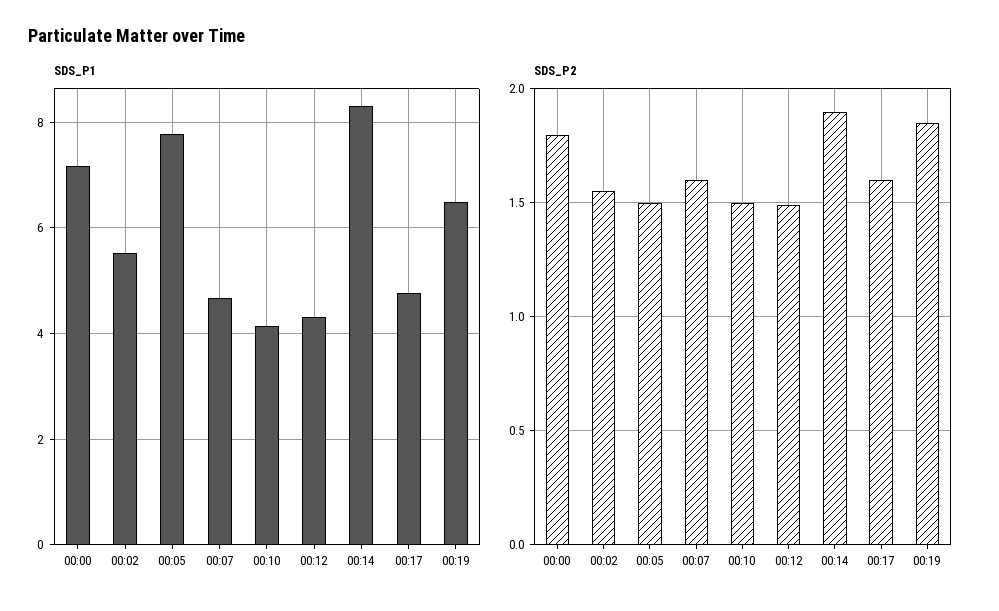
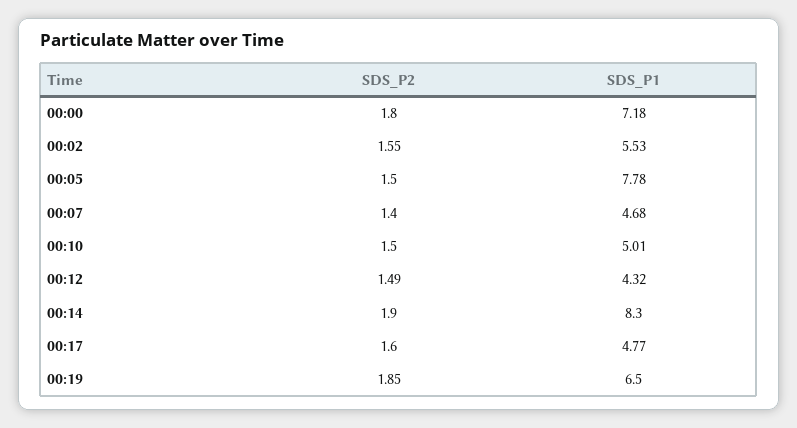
SDS_P1, 00:10: 4.2 -> 5.01
SDS_P2, 00:07: 1.6 -> 1.4

